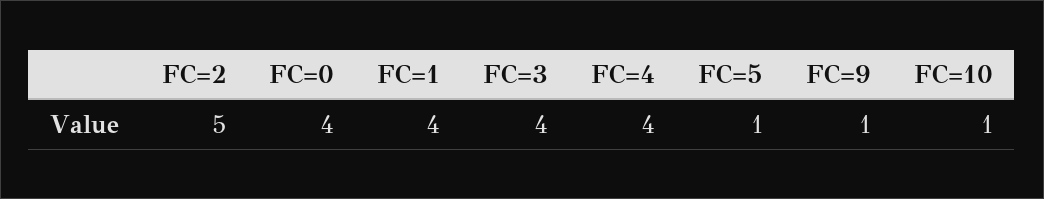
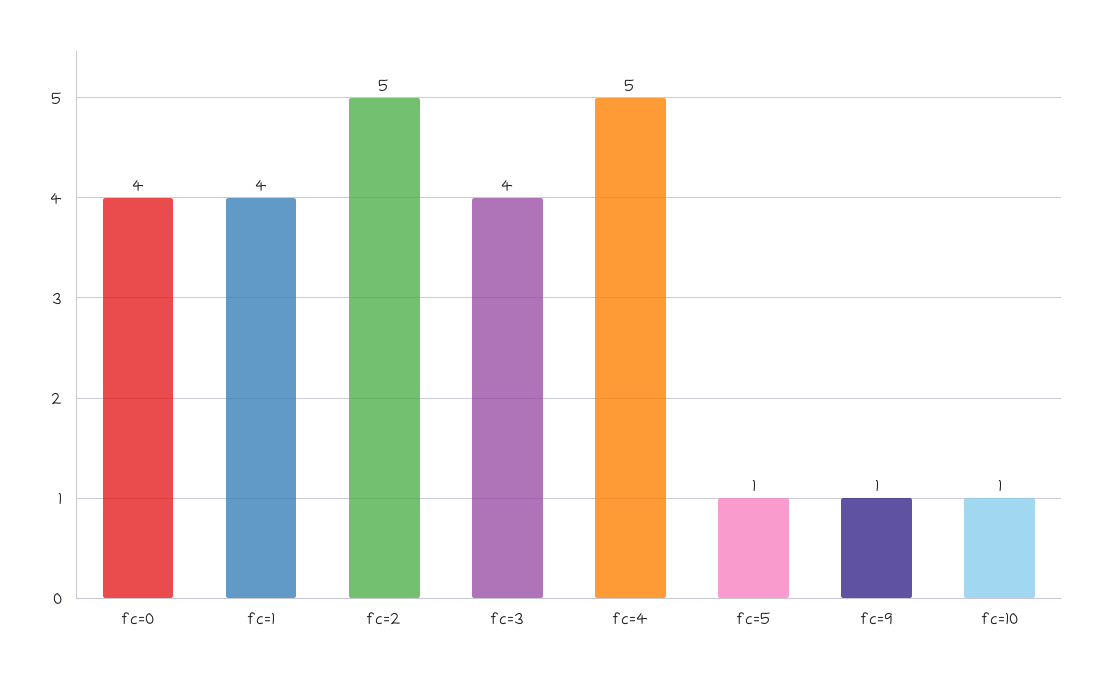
FC=4: 4 -> 5

